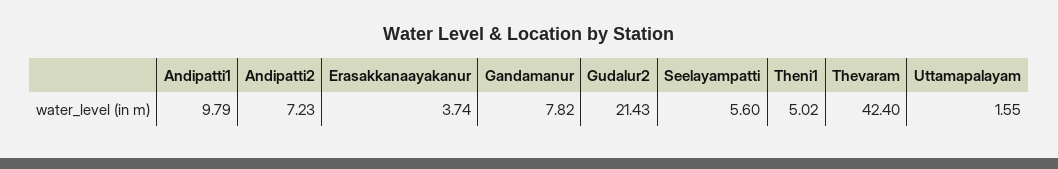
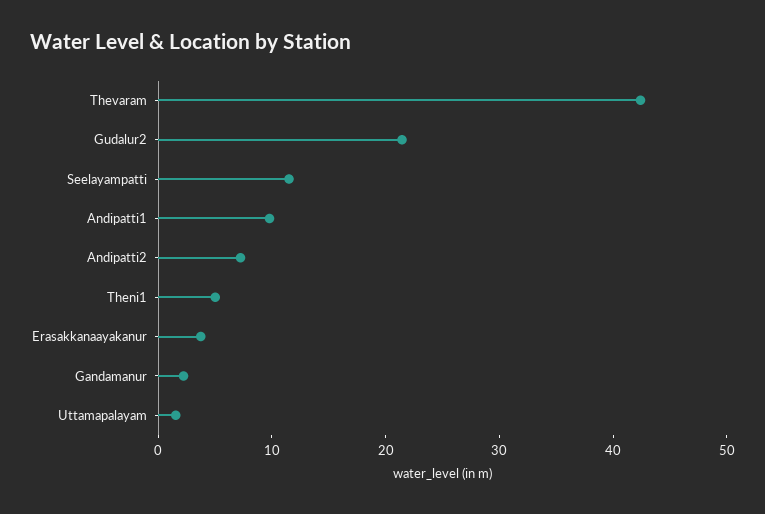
Gandamanur: 7.82 -> 2
Seelayampatti: 5.6 -> 12

